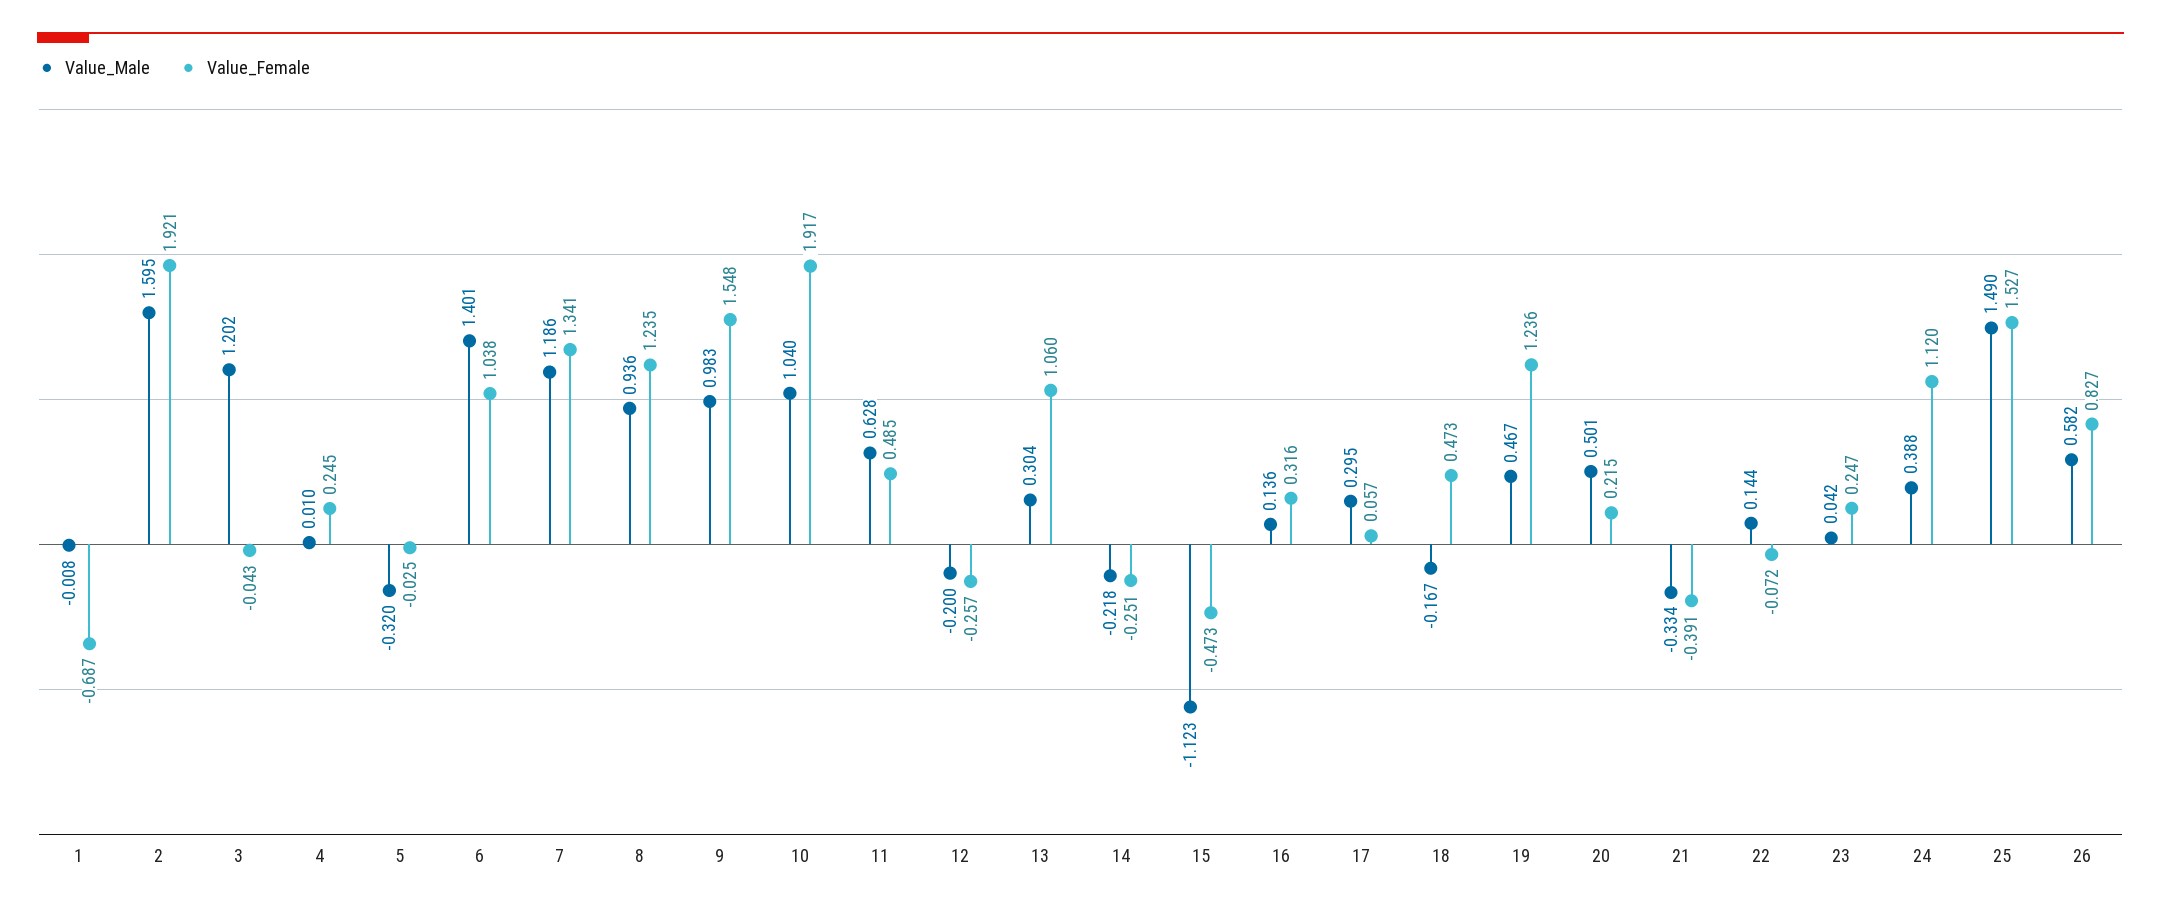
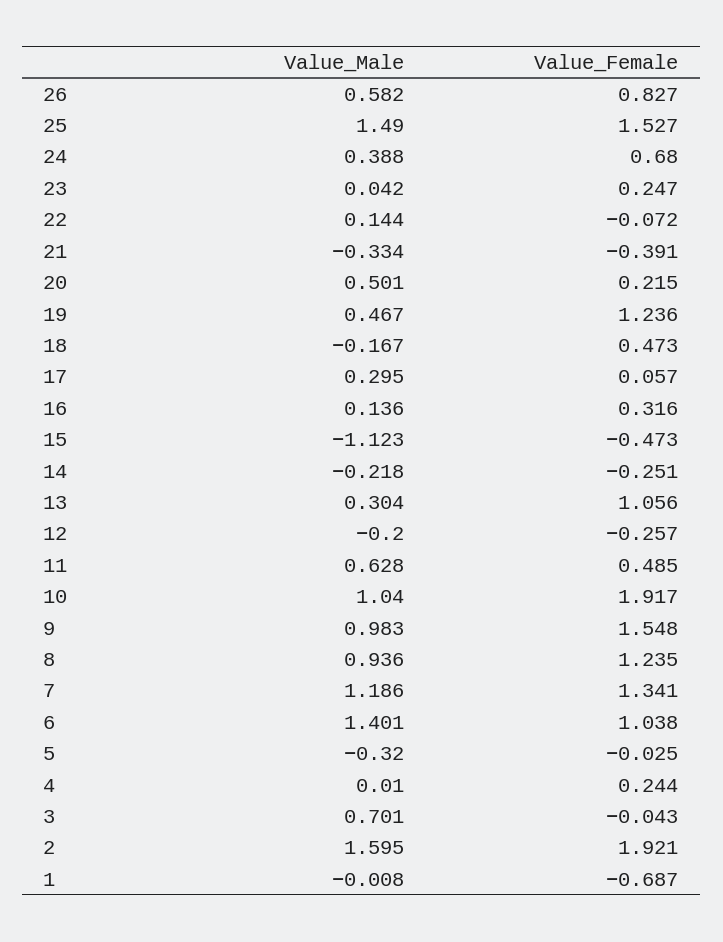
Value_Male, 3: 1.202 -> 0.701
Value_Female, 4: 0.245 -> 0.244
Value_Female, 13: 1.06 -> 1.056
Value_Female, 24: 1.12 -> 0.68

